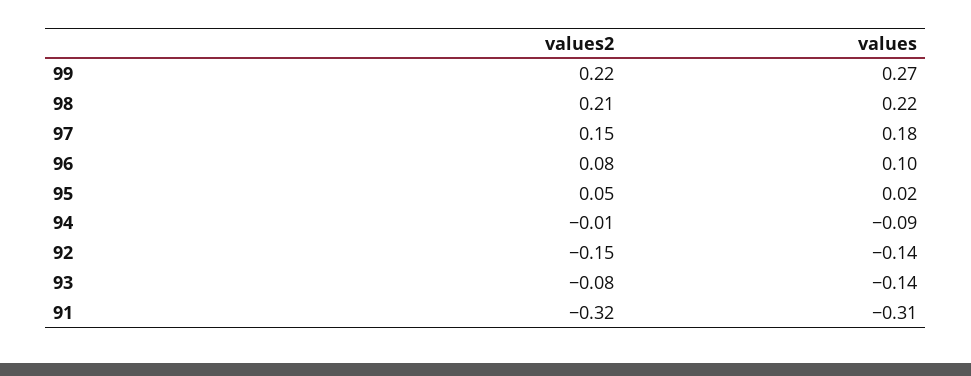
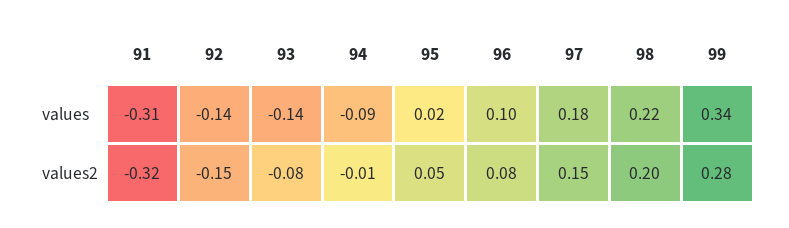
values2, 99: 0.22 -> 0.28
values, 99: 0.27 -> 0.34
values2, 98: 0.21 -> 0.2

